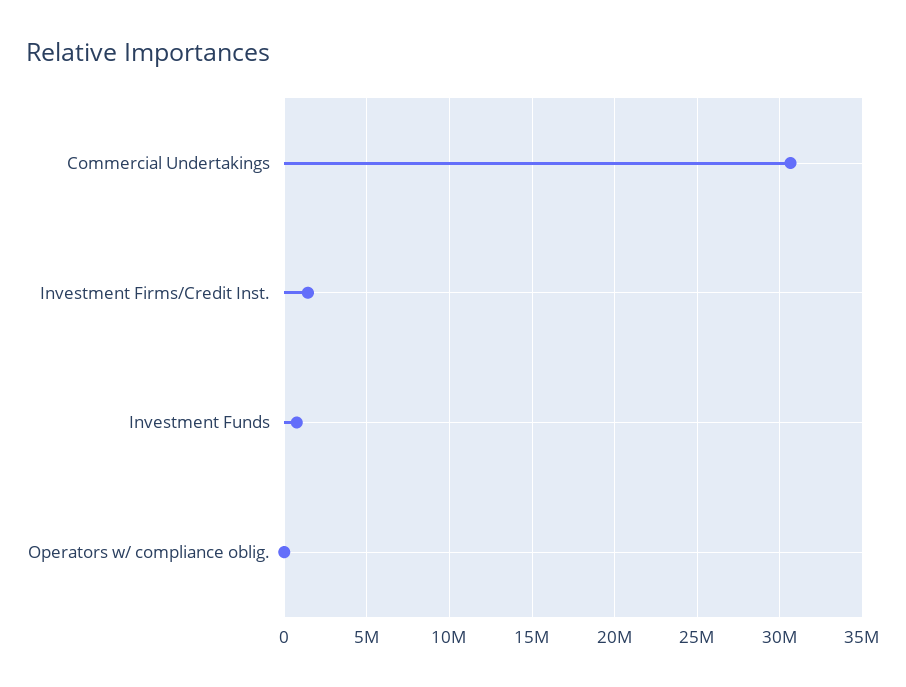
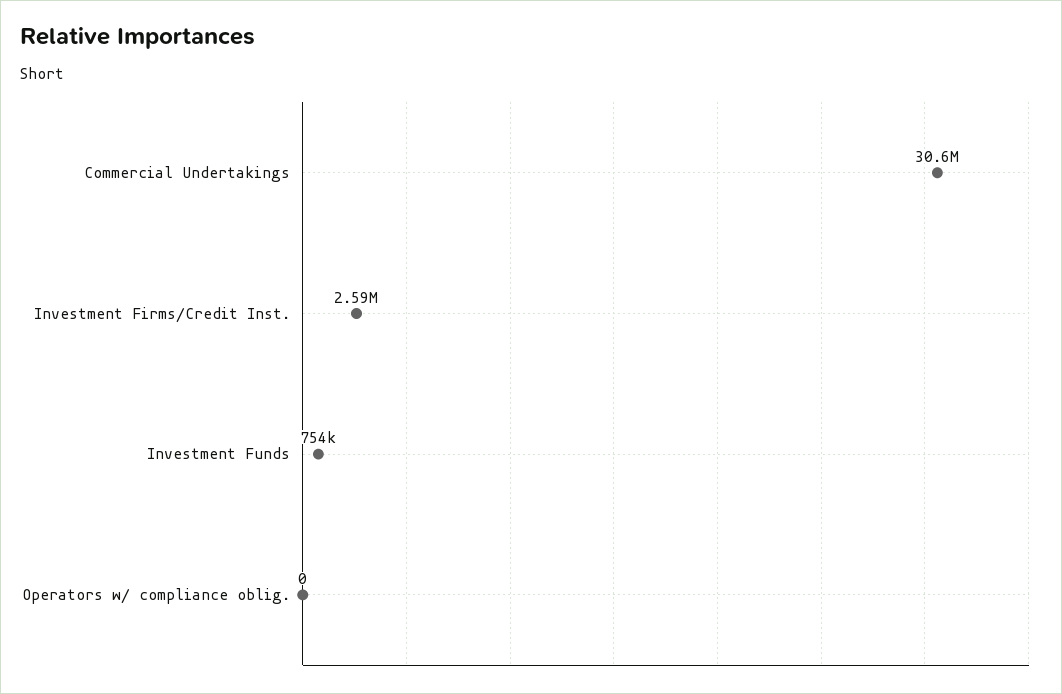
Investment Firms/Credit Inst.: 1500000 -> 2590000

